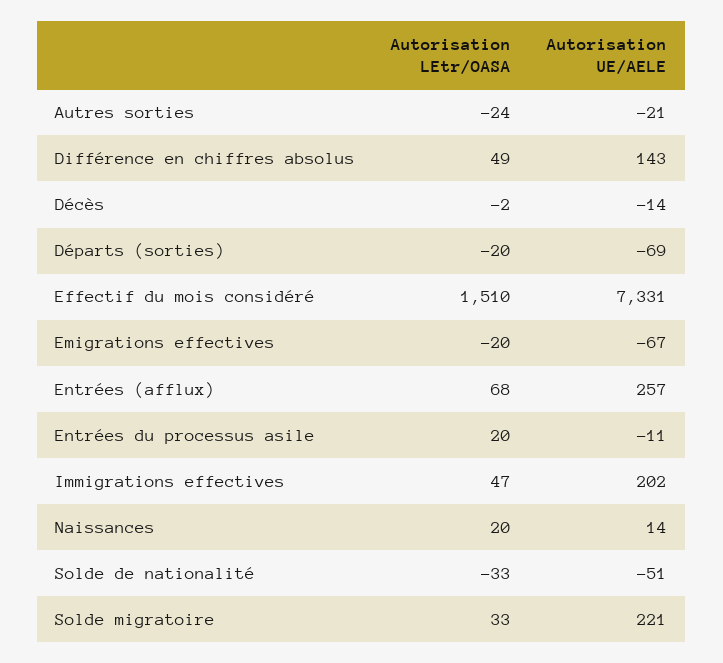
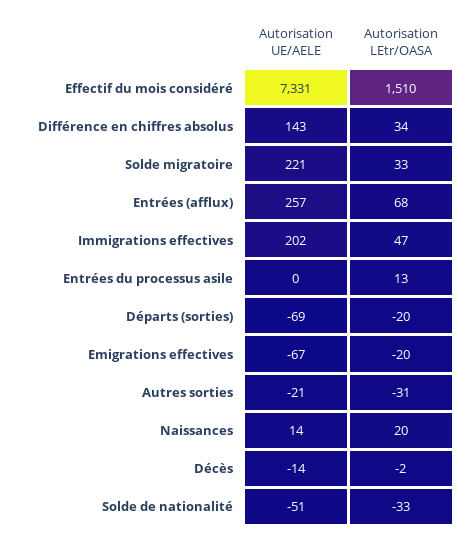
Autorisation LEtr/OASA, Autres sorties: -24 -> -31
Autorisation LEtr/OASA, Différence en chiffres absolus: 49 -> 34
Autorisation LEtr/OASA, Entrées du processus asile: 20 -> 13
Autorisation UE/AELE, Entrées du processus asile: -11 -> 0

